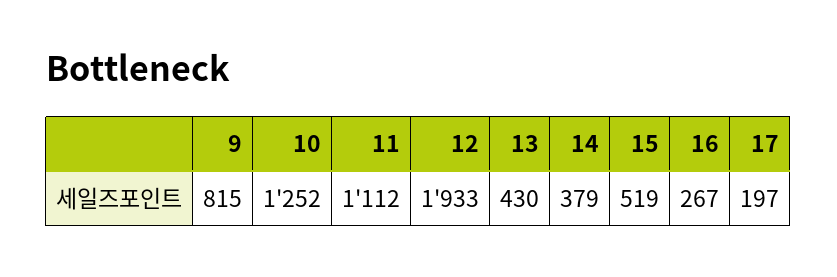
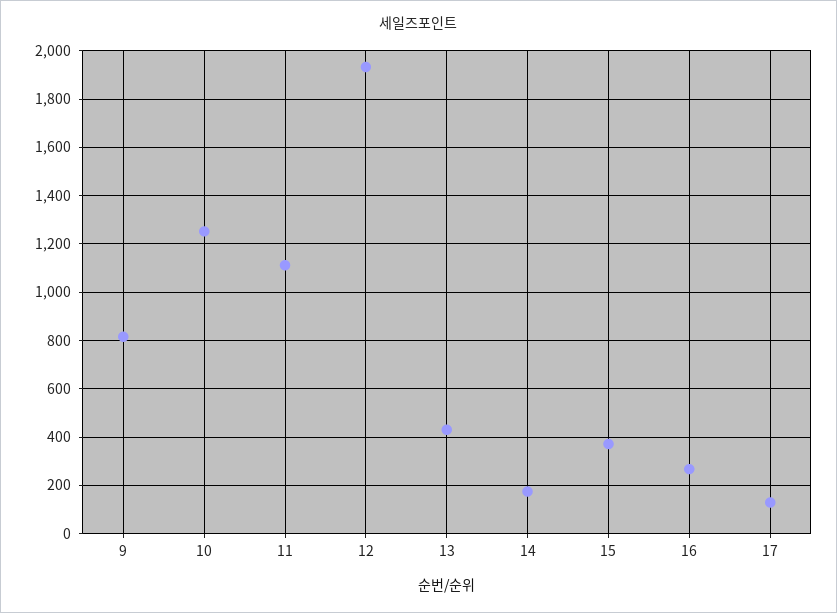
14: 379 -> 175
15: 519 -> 375
17: 197 -> 125

